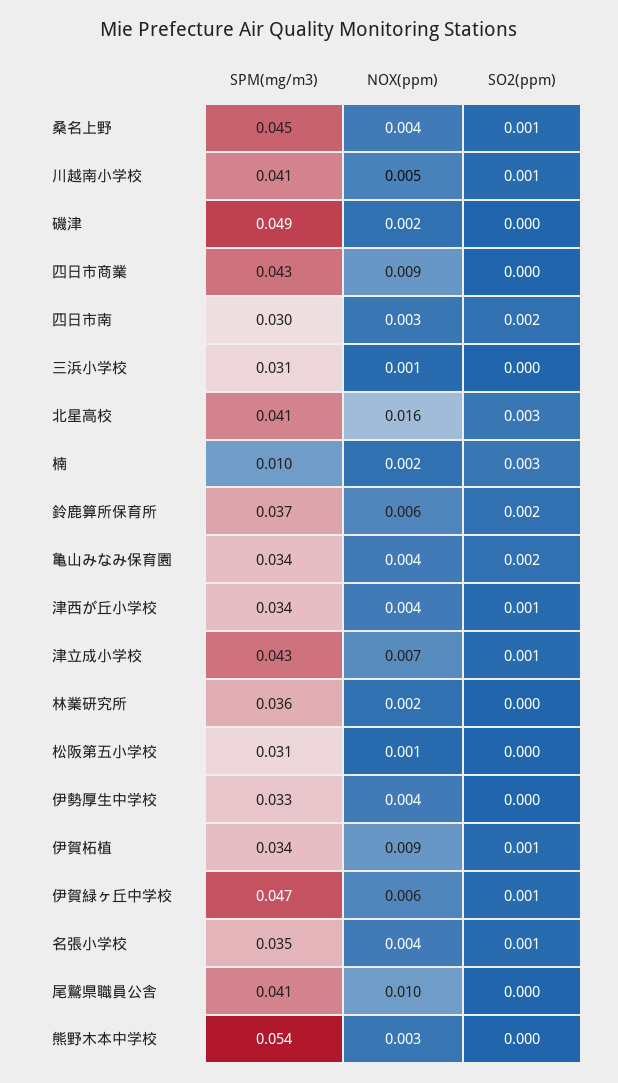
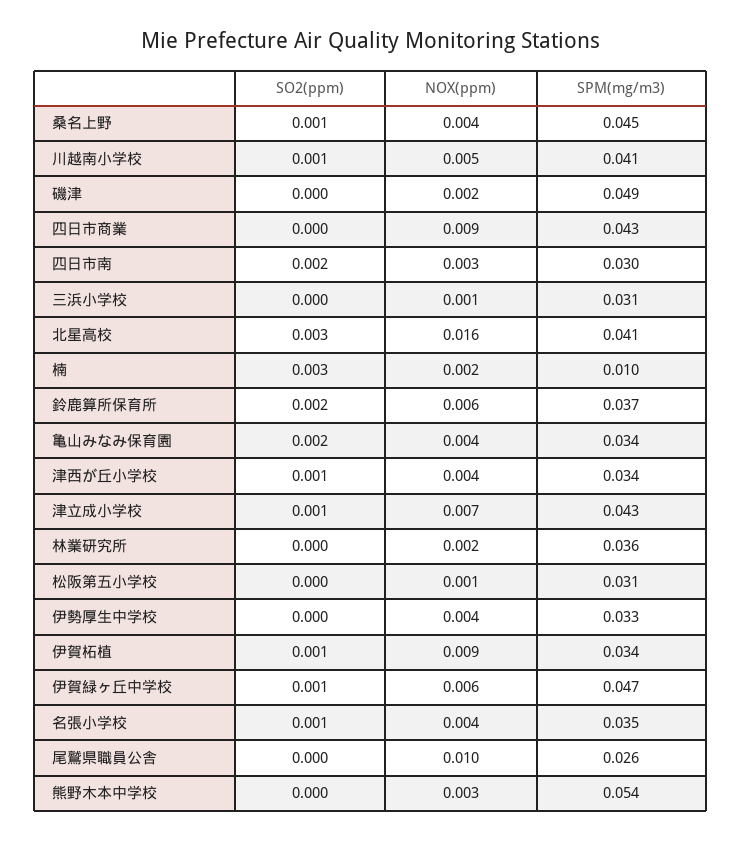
SPM(mg/m3), 尾鷲県職員公舎: 0.041 -> 0.026

